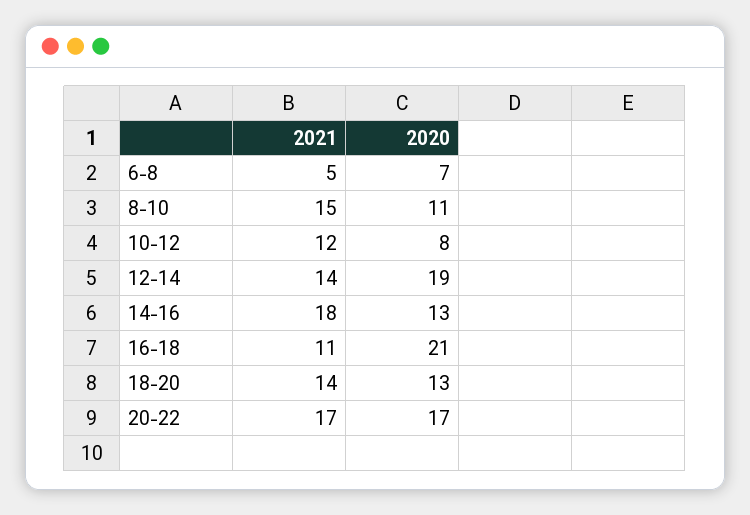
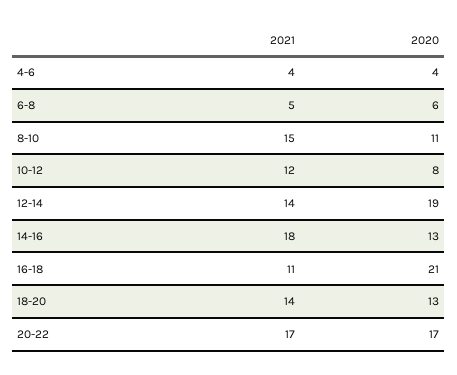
2020, 6-8: 7 -> 6
2021, 4-6: none -> 4
2020, 4-6: none -> 4

